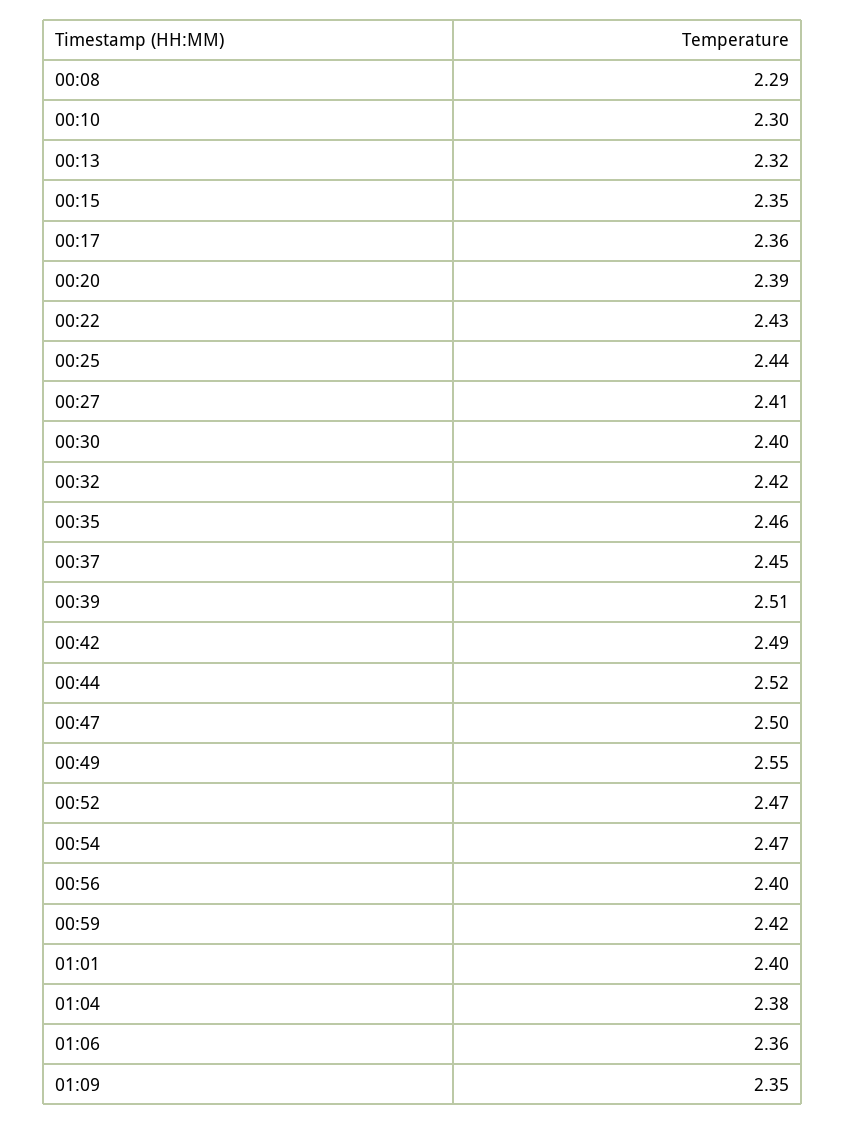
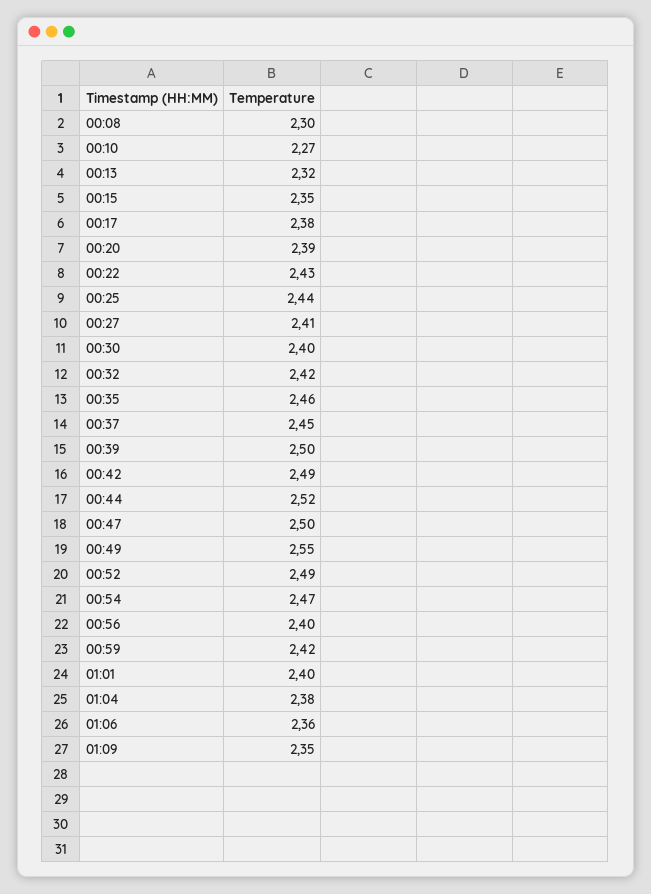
00:08: 2.29 -> 2.3
00:10: 2.3 -> 2.27
00:17: 2.36 -> 2.38
00:39: 2.51 -> 2.5
00:52: 2.47 -> 2.49

